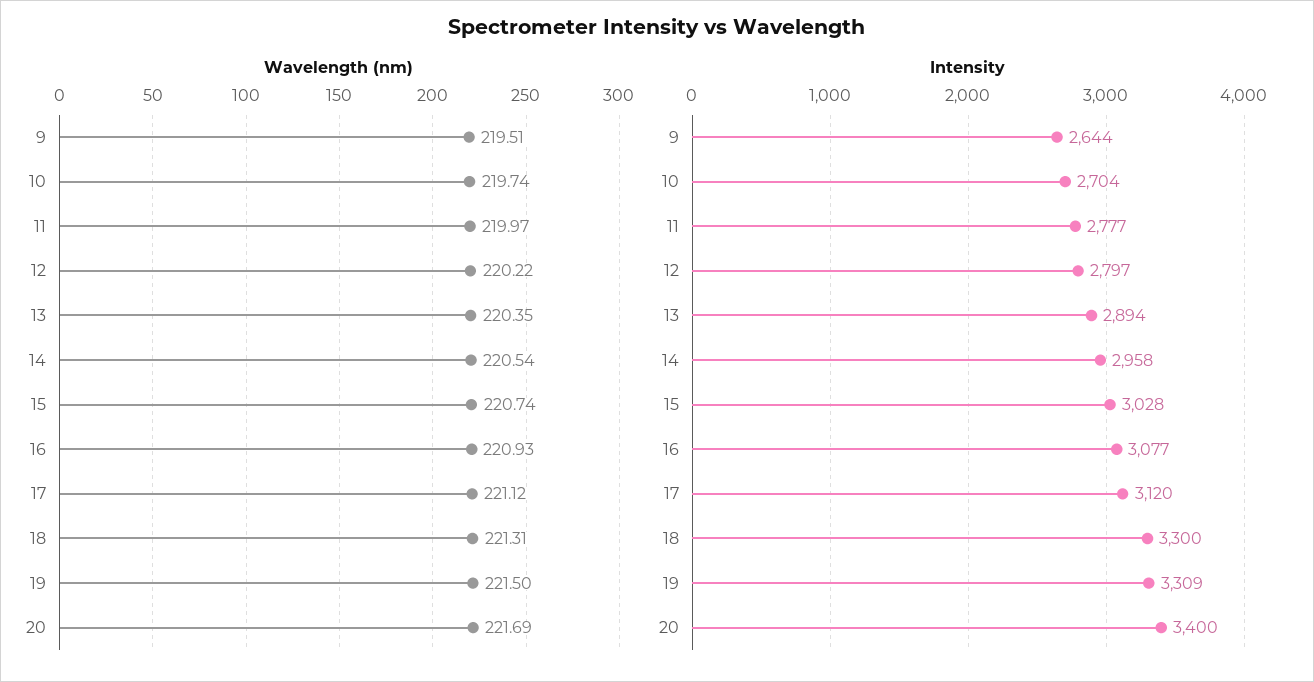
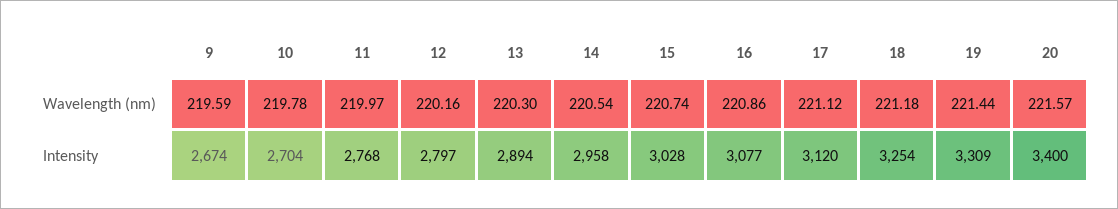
Wavelength (nm), 9: 219.51 -> 219.59
Wavelength (nm), 10: 219.74 -> 219.78
Wavelength (nm), 12: 220.22 -> 220.16
Wavelength (nm), 13: 220.35 -> 220.3
Wavelength (nm), 16: 220.93 -> 220.86
Wavelength (nm), 18: 221.31 -> 221.18
Wavelength (nm), 19: 221.5 -> 221.44
Wavelength (nm), 20: 221.69 -> 221.57
Intensity, 9: 2644 -> 2674
Intensity, 11: 2777 -> 2768
Intensity, 18: 3300 -> 3254

